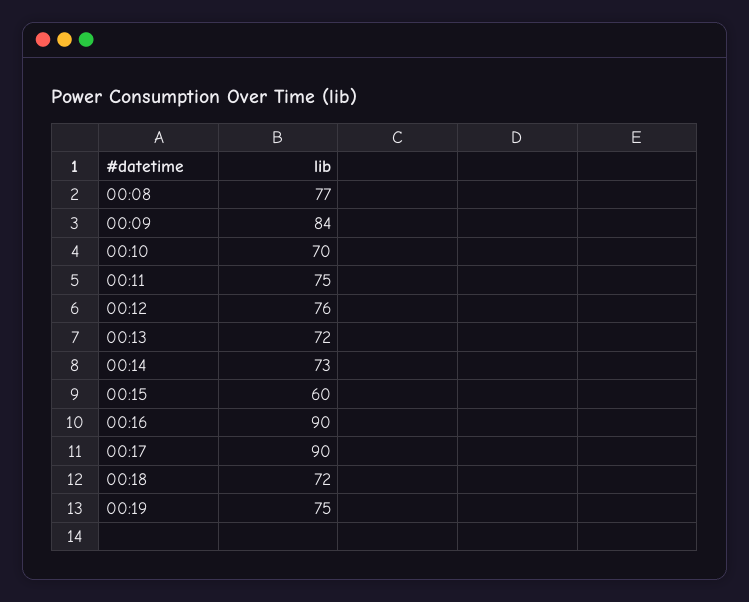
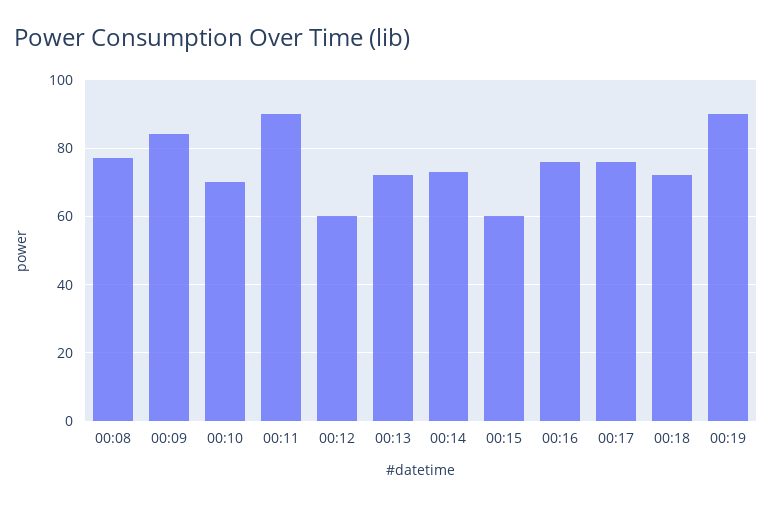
00:11: 75 -> 90
00:12: 76 -> 60
00:16: 90 -> 75
00:17: 90 -> 75
00:19: 75 -> 90

